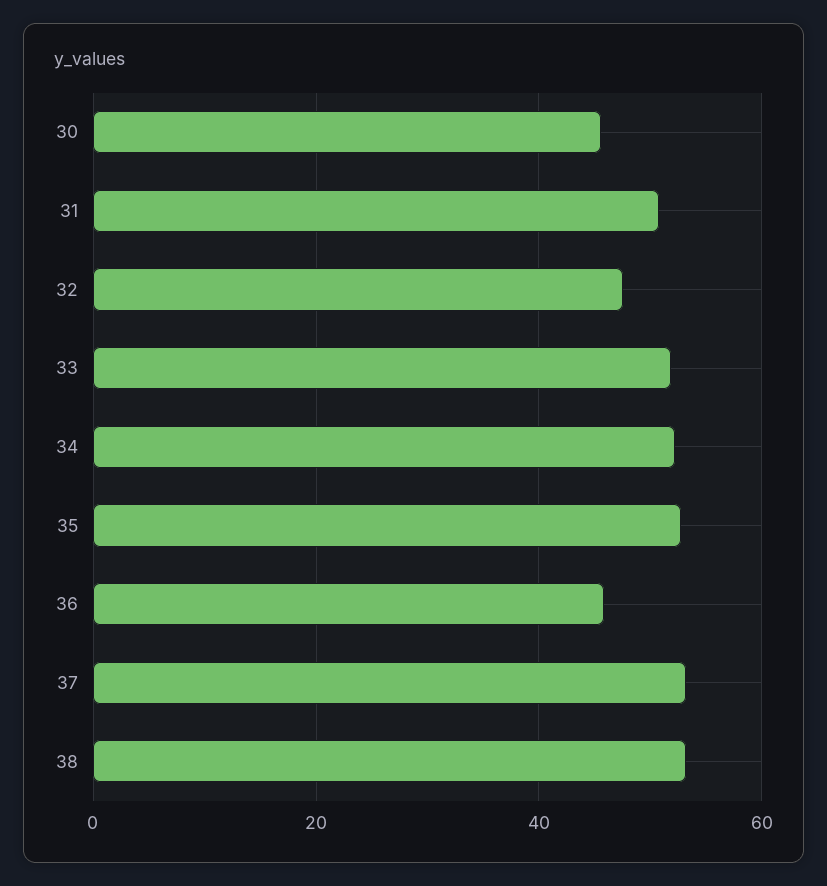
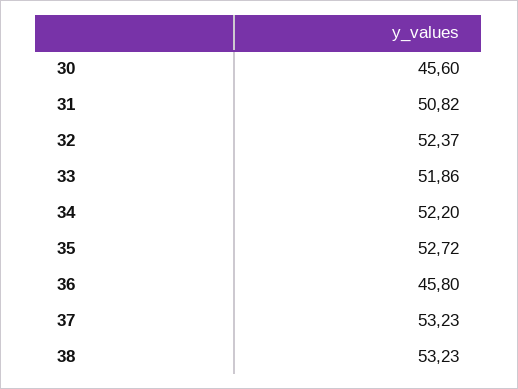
32: 48 -> 52.37

